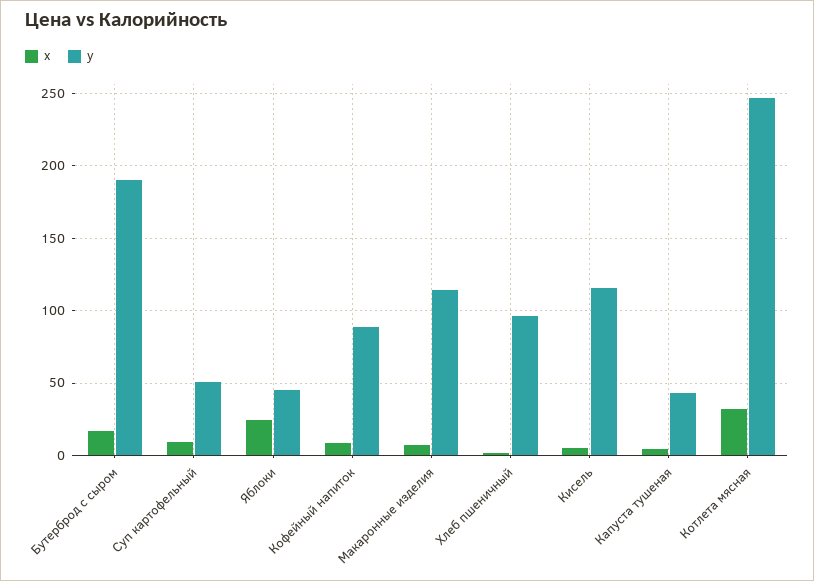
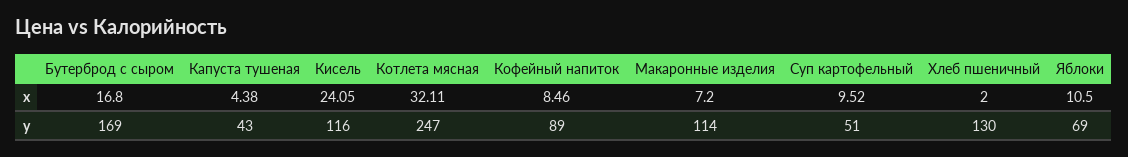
y, Бутерброд с сыром: 190 -> 169
x, Яблоки: 25 -> 10.5
y, Яблоки: 45 -> 69
y, Хлеб пшеничный: 95 -> 130
x, Кисель: 5 -> 24.05

